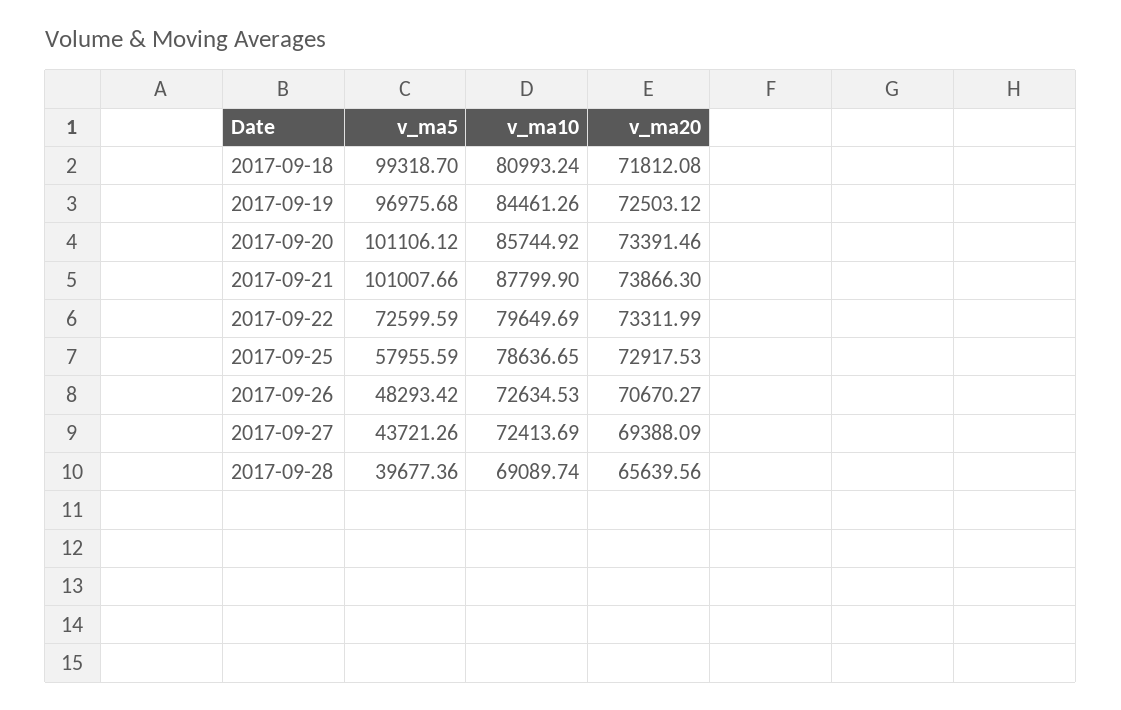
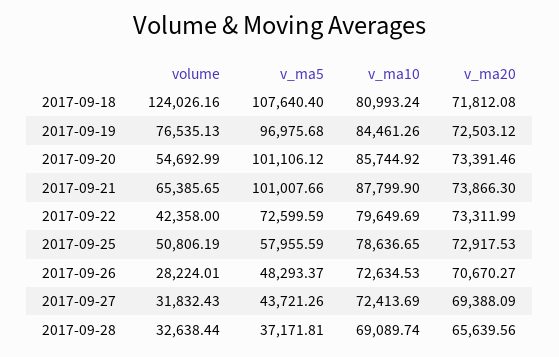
v_ma5, 2017-09-18: 99318.7 -> 107640.4
v_ma5, 2017-09-26: 48293.42 -> 48293.37
v_ma5, 2017-09-28: 39677.36 -> 37171.81
volume, 2017-09-18: none -> 124026.16
volume, 2017-09-19: none -> 76535.13
volume, 2017-09-20: none -> 54692.99
volume, 2017-09-21: none -> 65385.65
volume, 2017-09-22: none -> 42358
volume, 2017-09-25: none -> 50806.19
volume, 2017-09-26: none -> 28224.01
volume, 2017-09-27: none -> 31832.43
volume, 2017-09-28: none -> 32638.44

